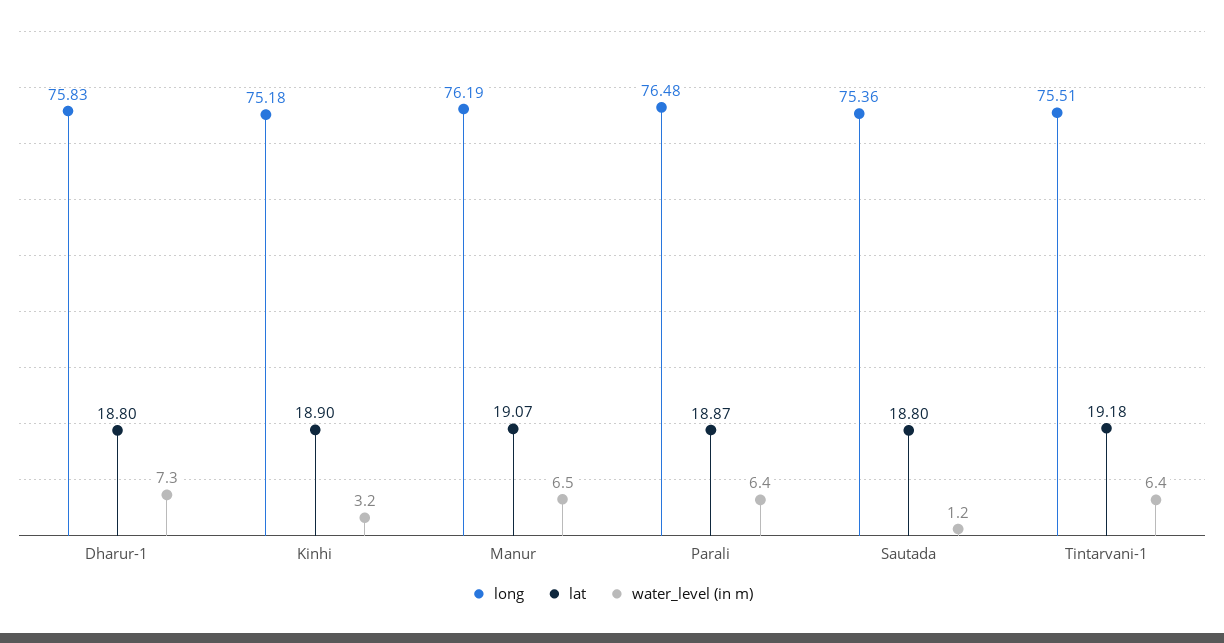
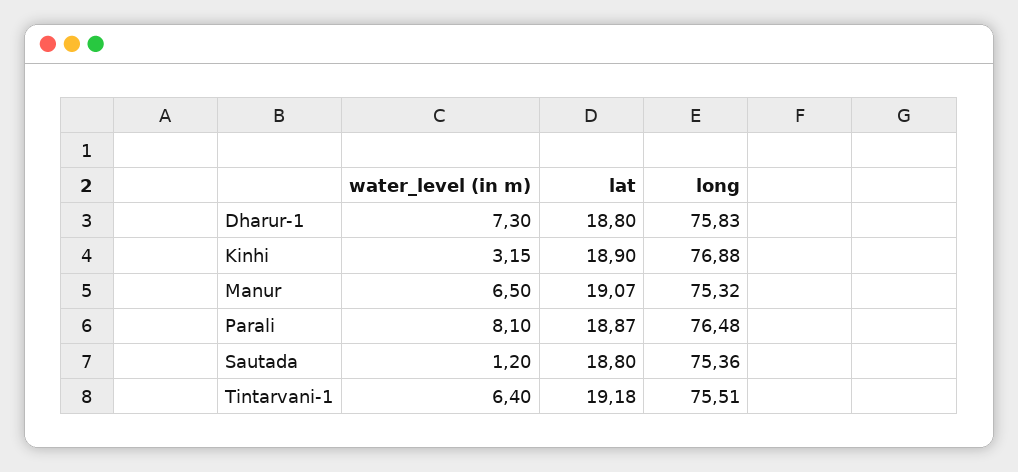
long, Kinhi: 75.18 -> 76.88
long, Manur: 76.19 -> 75.32
water_level (in m), Parali: 6.4 -> 8.1

